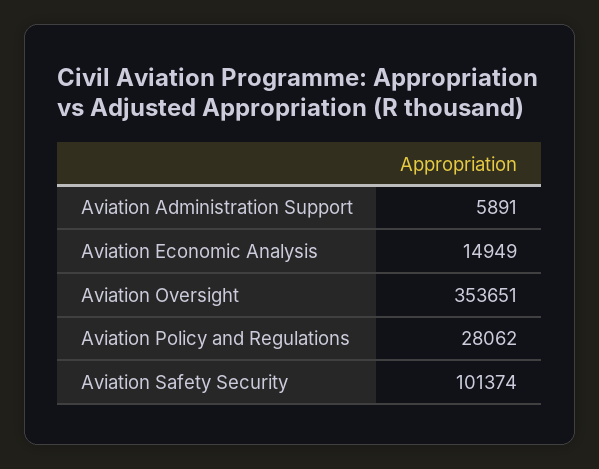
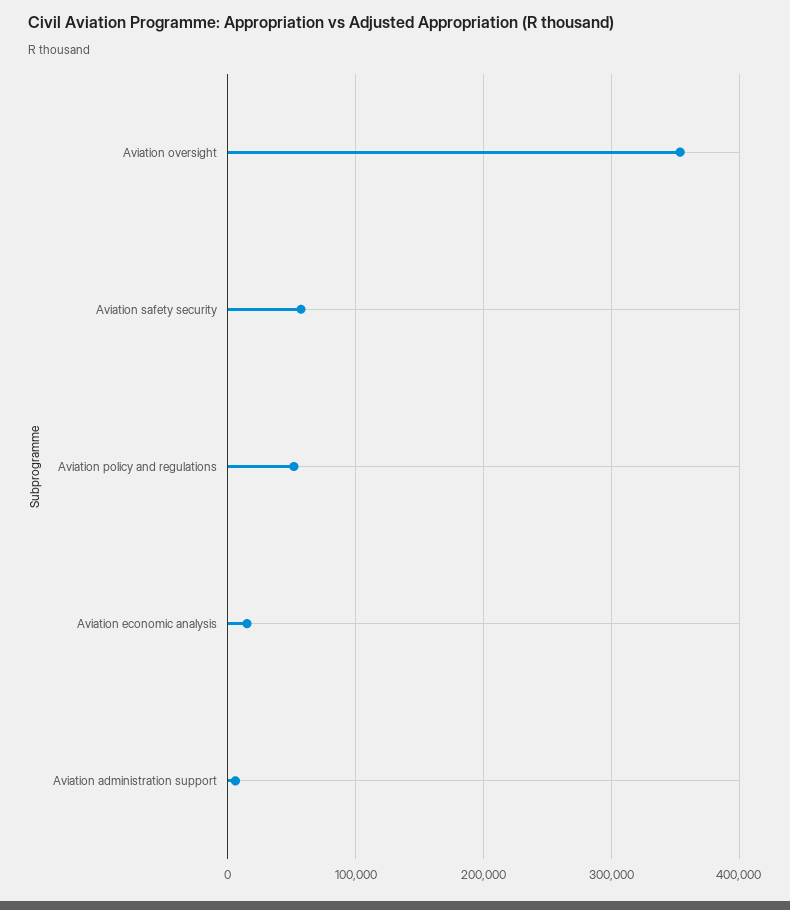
Aviation Policy and Regulations: 28062 -> 50000
Aviation Safety Security: 101374 -> 60000

